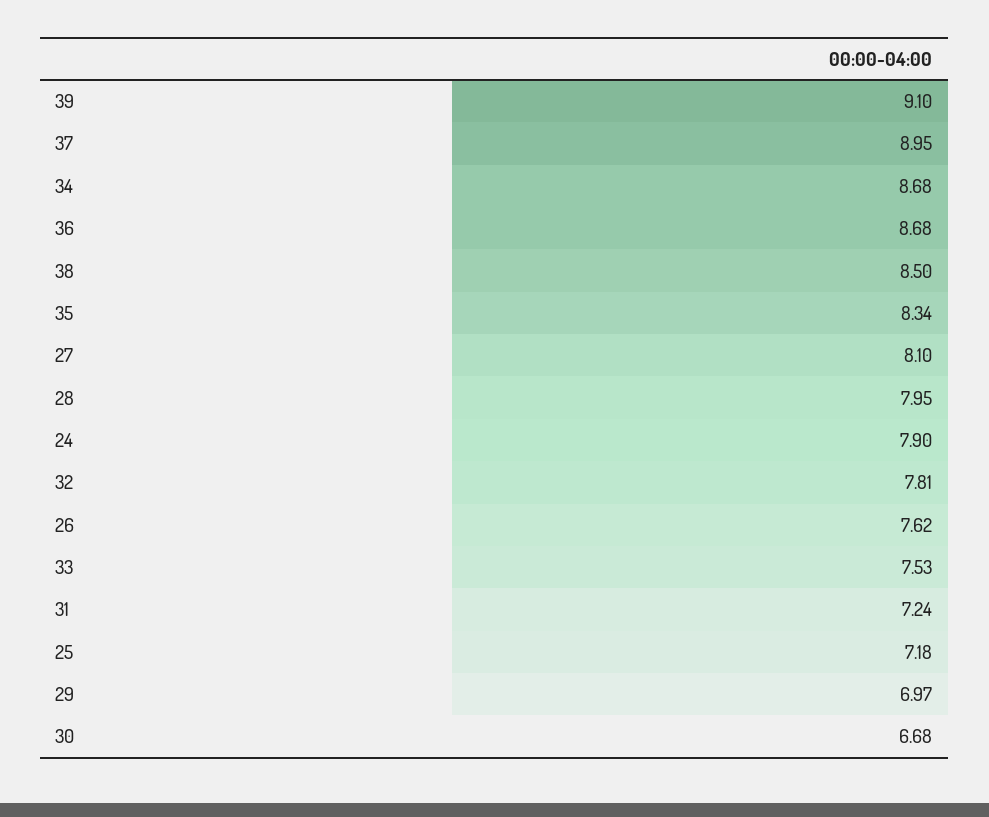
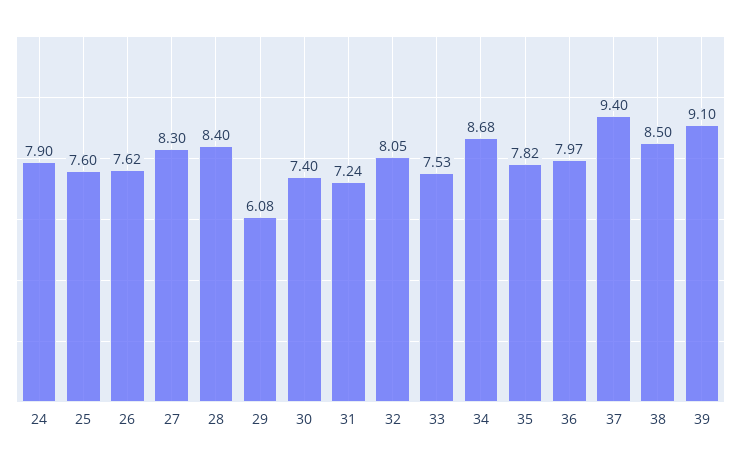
37: 8.95 -> 9.4
36: 8.68 -> 7.97
35: 8.34 -> 7.82
27: 8.1 -> 8.3
28: 7.95 -> 8.4
32: 7.81 -> 8.05
25: 7.18 -> 7.6
29: 6.97 -> 6.08
30: 6.68 -> 7.4

